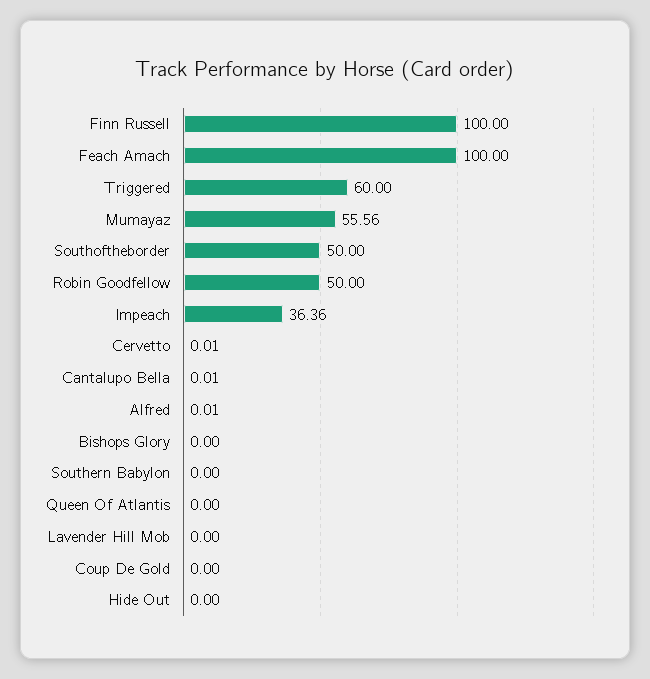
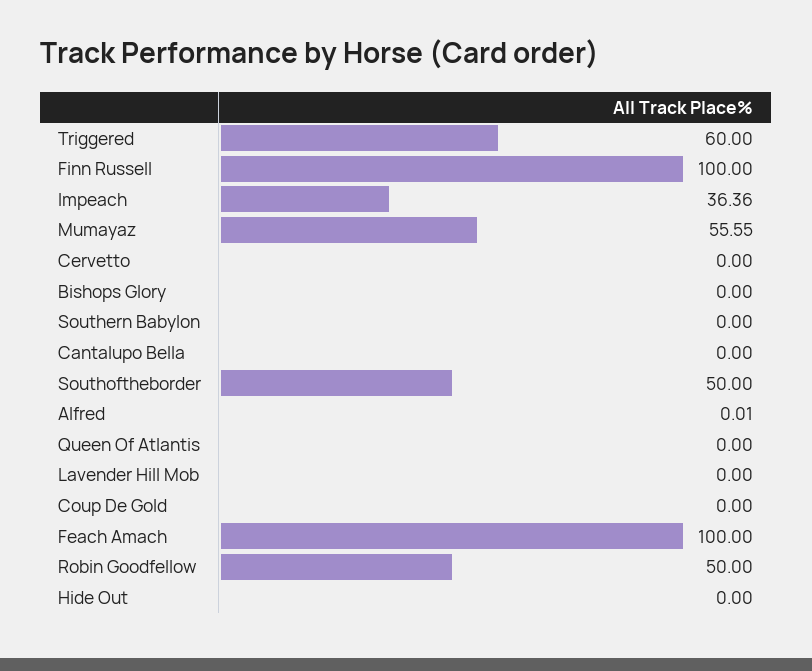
Mumayaz: 55.56 -> 55.55
Cervetto: 0.01 -> 0
Cantalupo Bella: 0.01 -> 0

